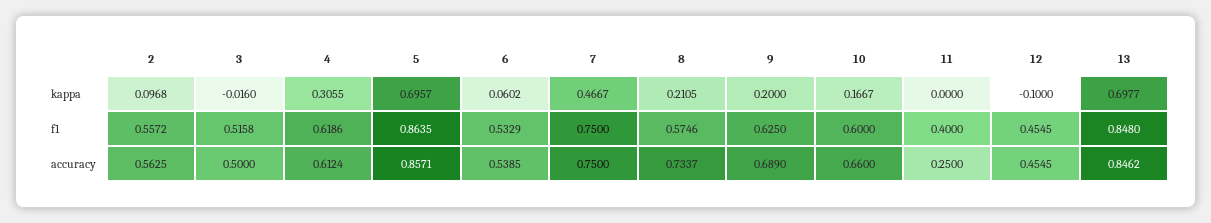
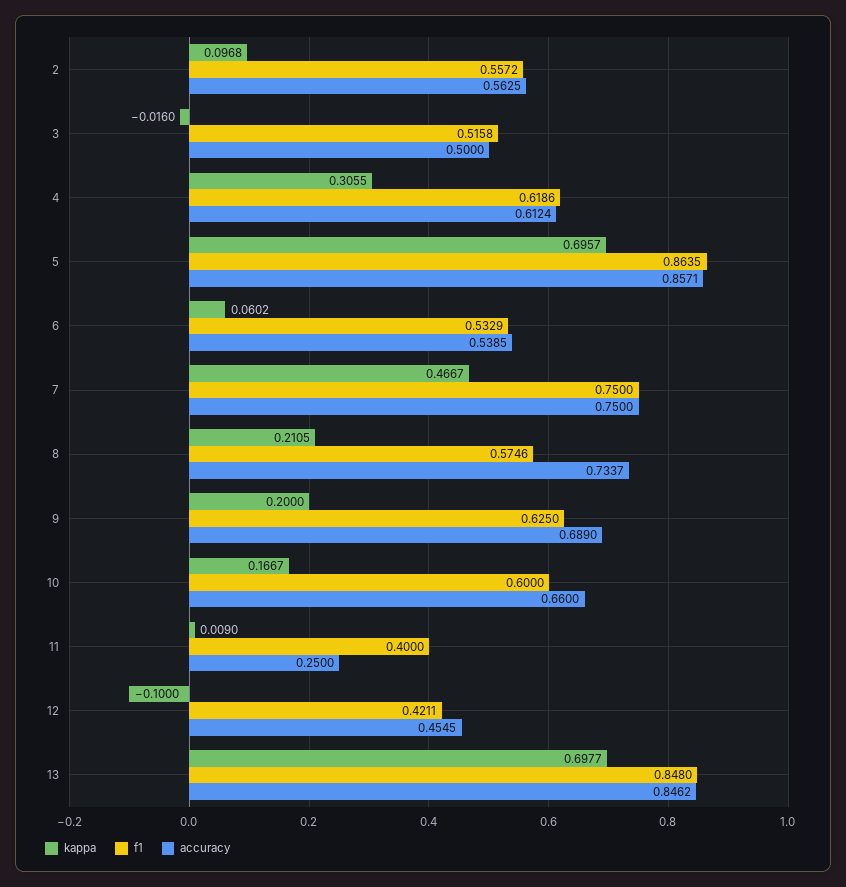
kappa, 11: 0 -> 0.009
f1, 12: 0.4545 -> 0.4211

